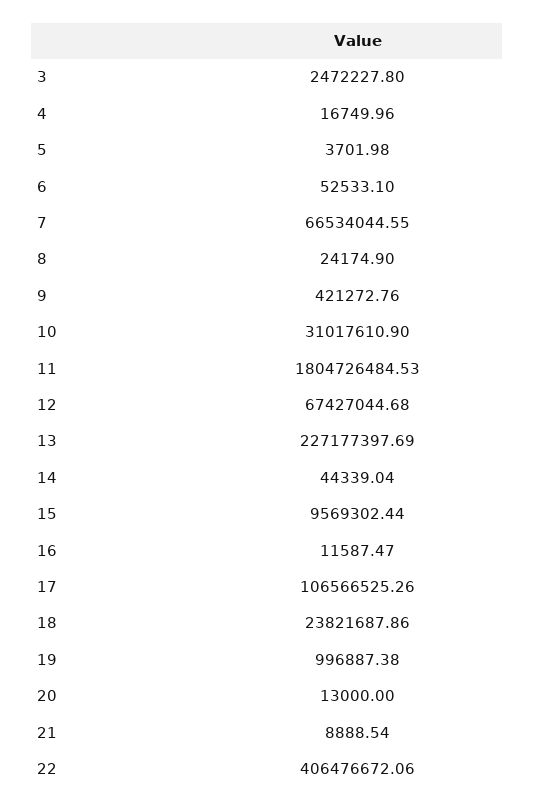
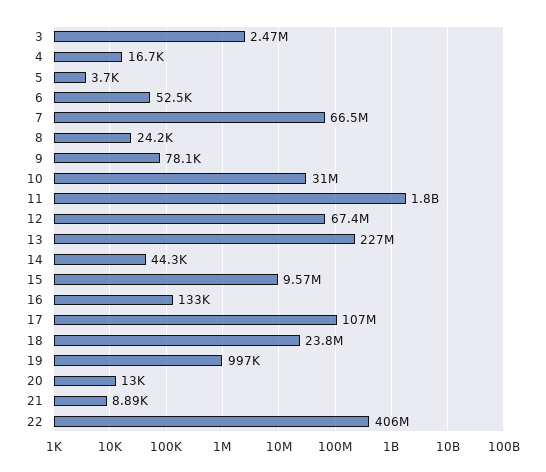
9: 421272.76 -> 78100
16: 11587.47 -> 133000

